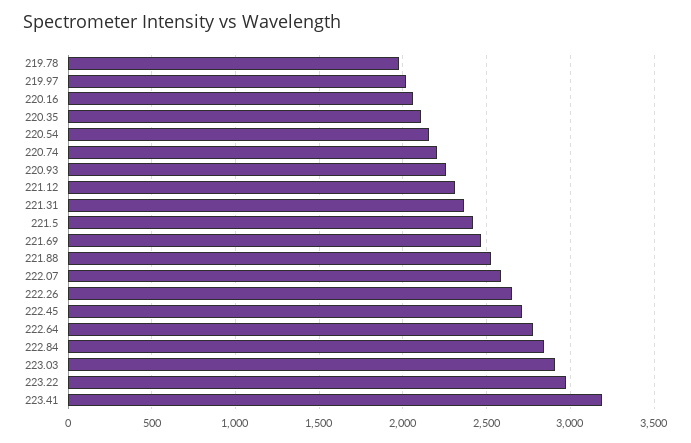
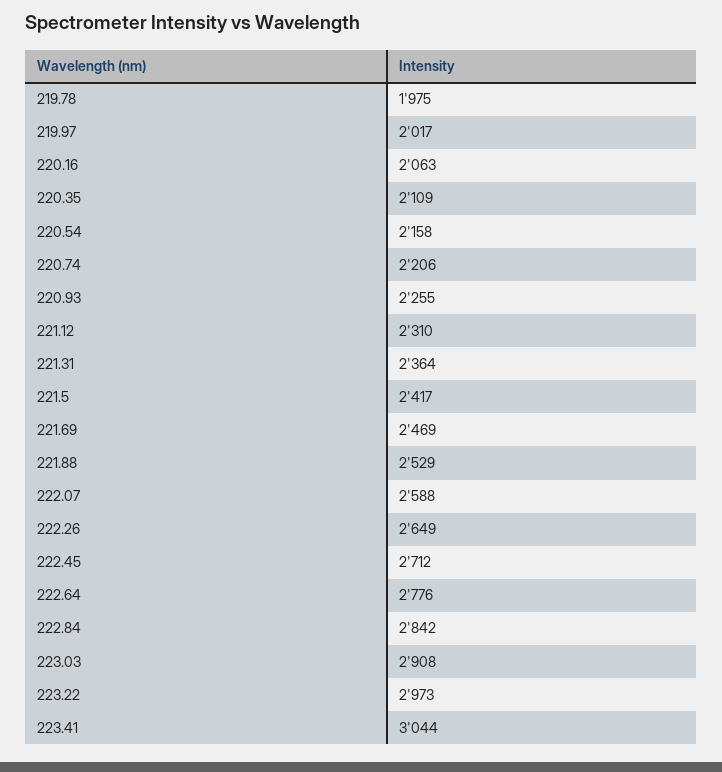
223.41: 3200 -> 3044

